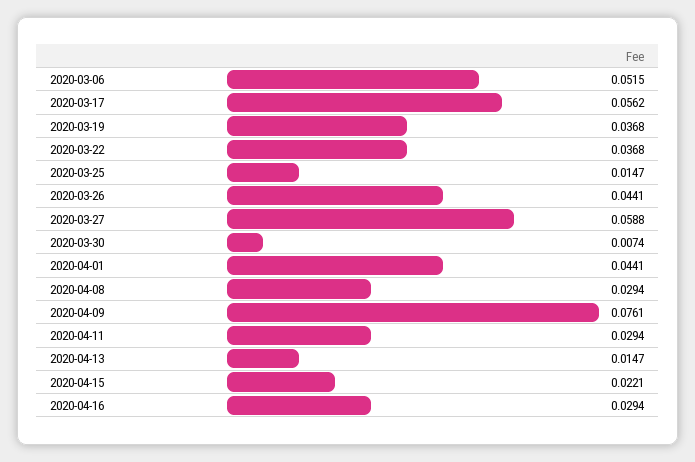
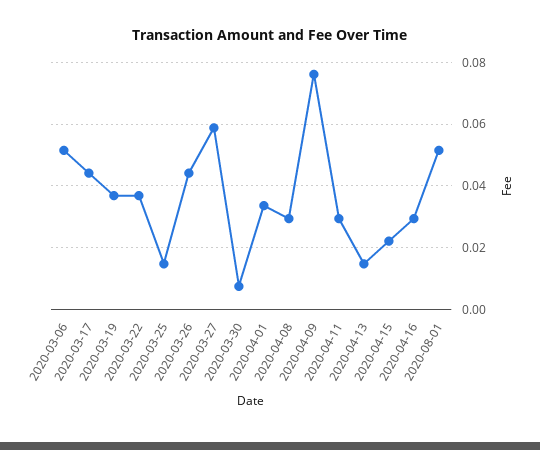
2020-03-17: 0.0562 -> 0.044
2020-04-01: 0.0441 -> 0.034
2020-08-01: none -> 0.052

